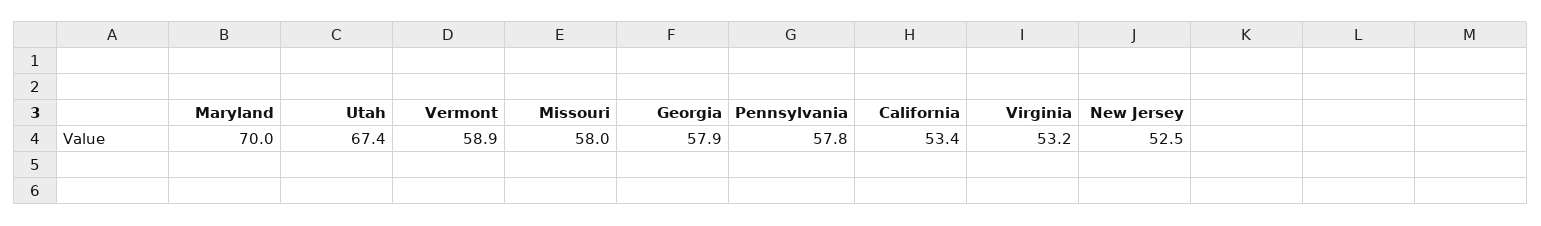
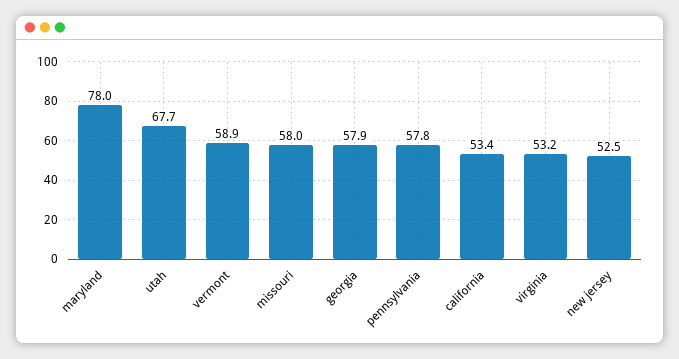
Maryland: 70 -> 78
Utah: 67.4 -> 67.7

